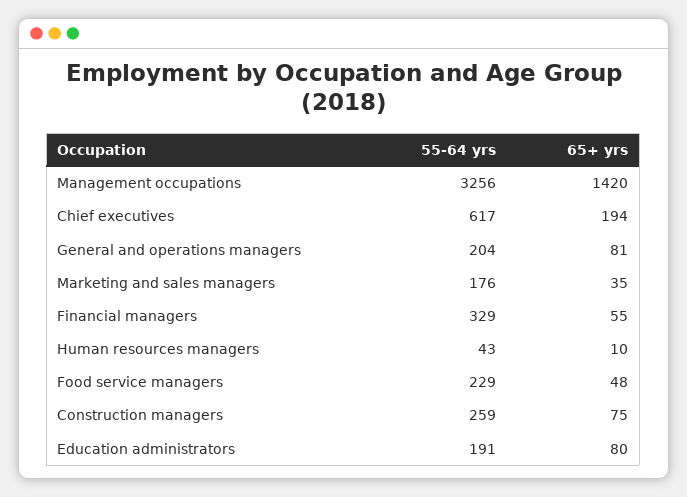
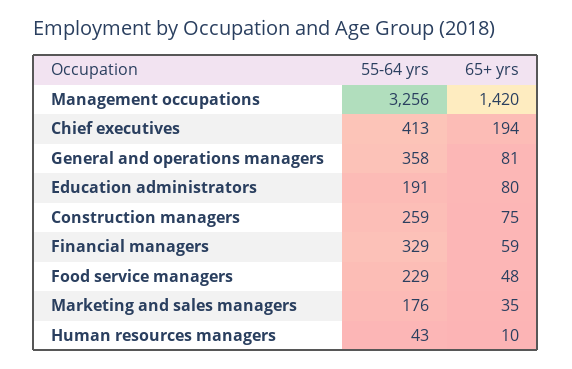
55-64 yrs, Chief executives: 617 -> 413
55-64 yrs, General and operations managers: 204 -> 358
65+ yrs, Financial managers: 55 -> 59

